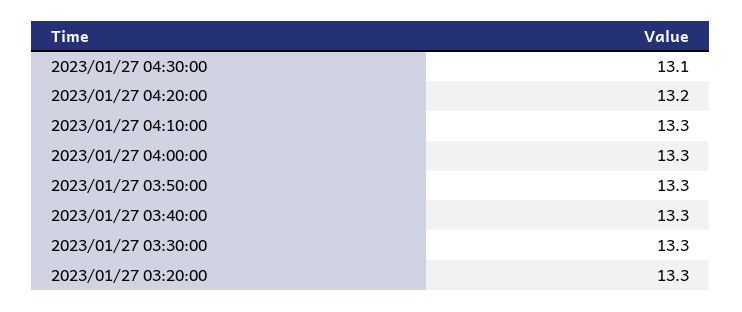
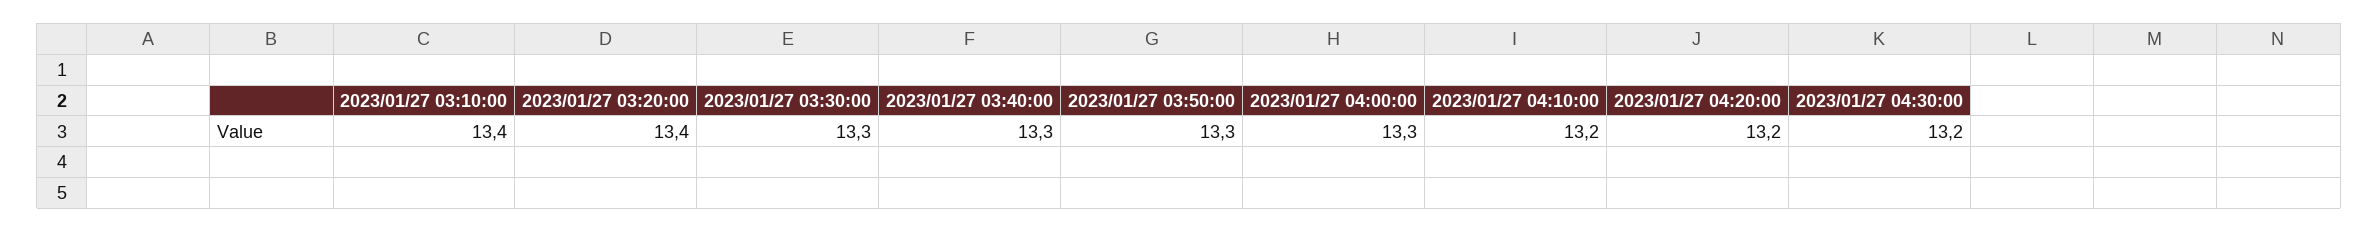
2023/01/27 04:30:00: 13.1 -> 13.2
2023/01/27 04:10:00: 13.3 -> 13.2
2023/01/27 03:20:00: 13.3 -> 13.4
2023/01/27 03:10:00: none -> 13.4

